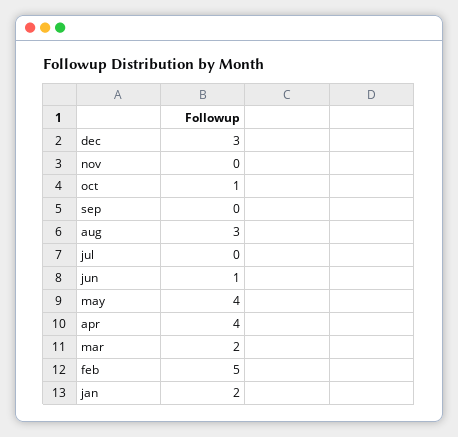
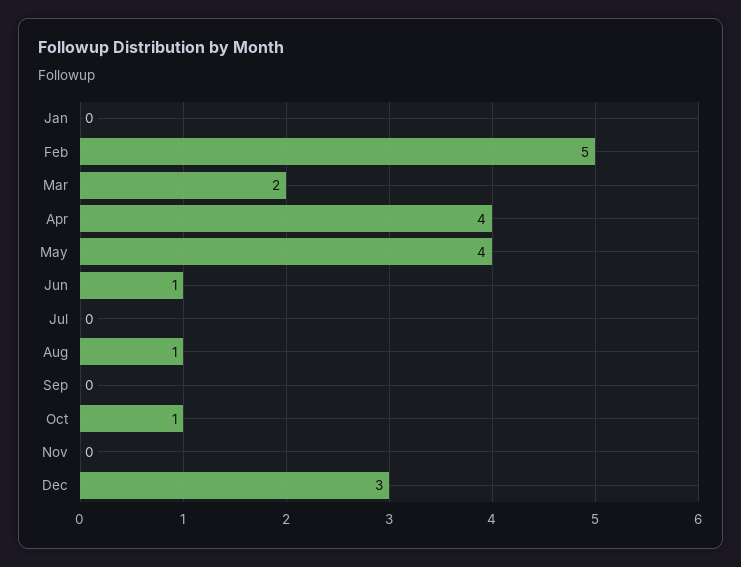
aug: 3 -> 1
jan: 2 -> 0

